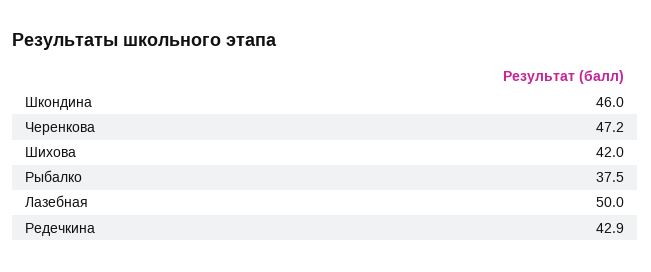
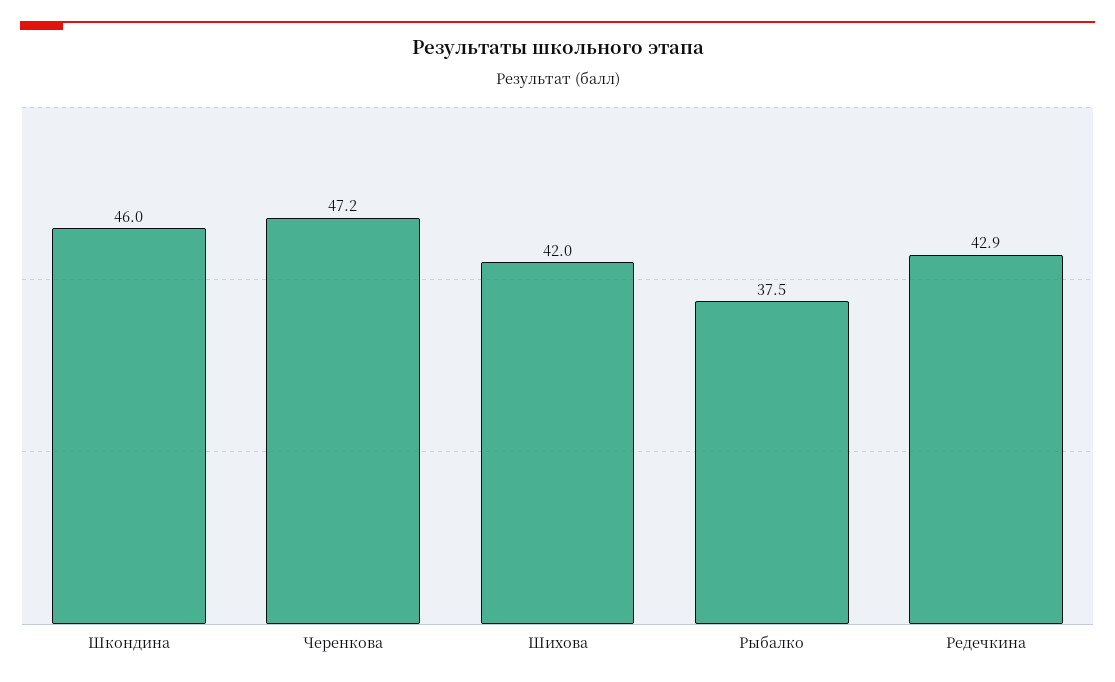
Лазебная: 50 -> none

